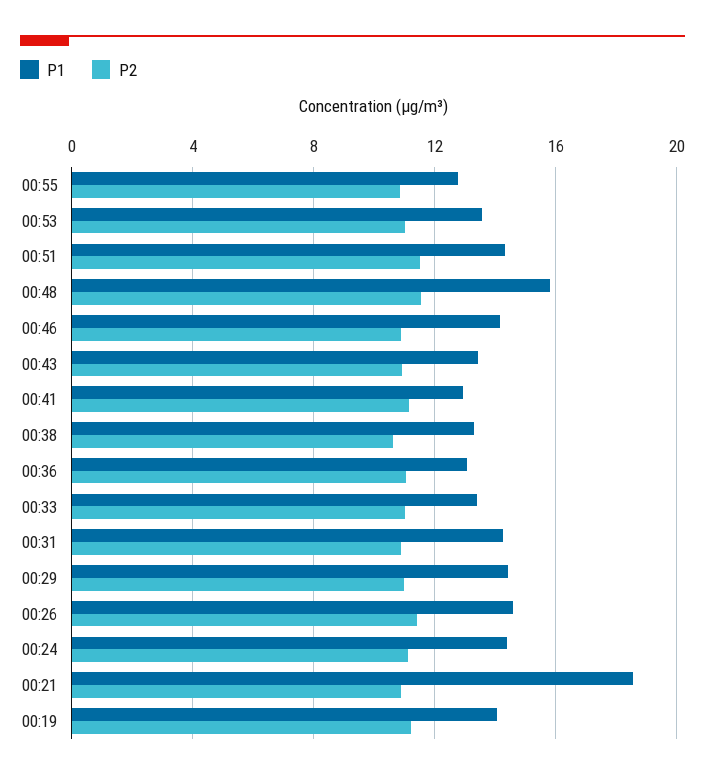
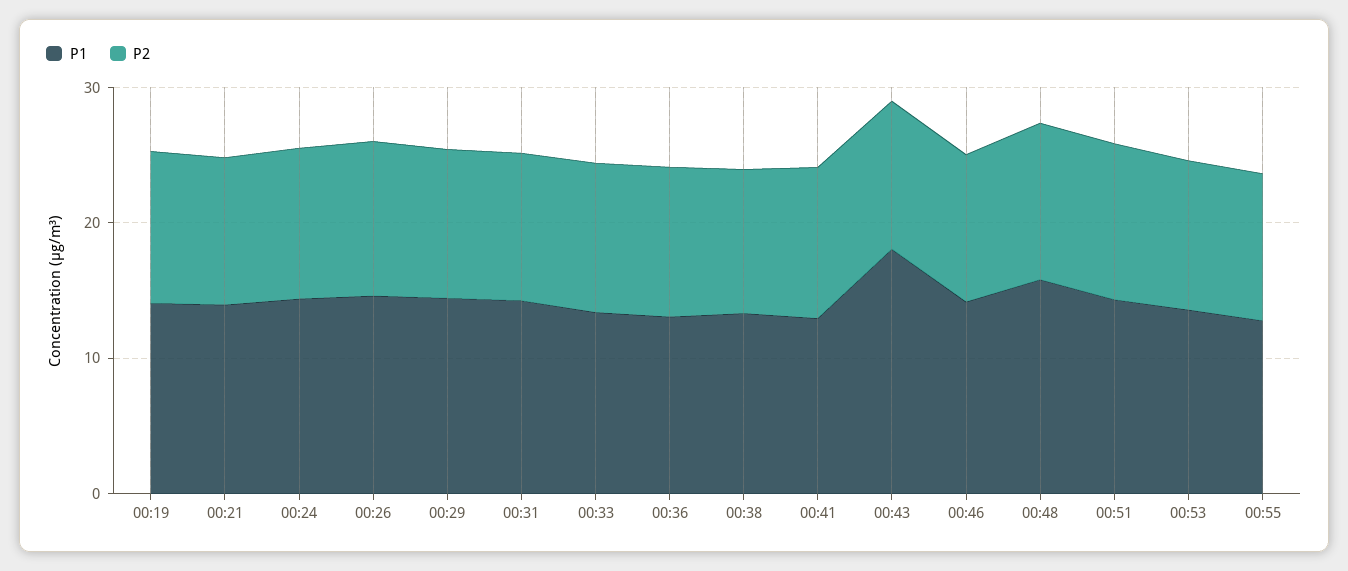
P1, 00:43: 13.5 -> 18
P1, 00:21: 18.5 -> 14

